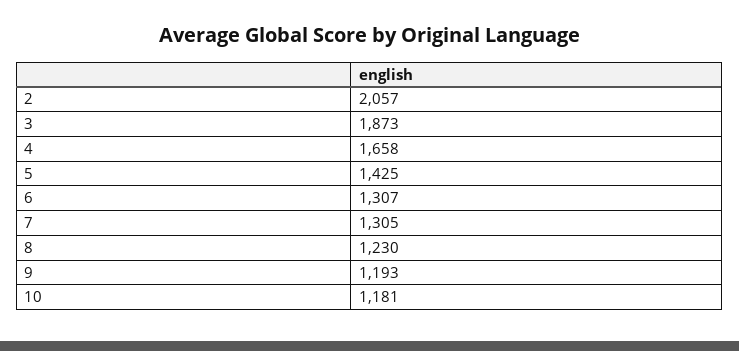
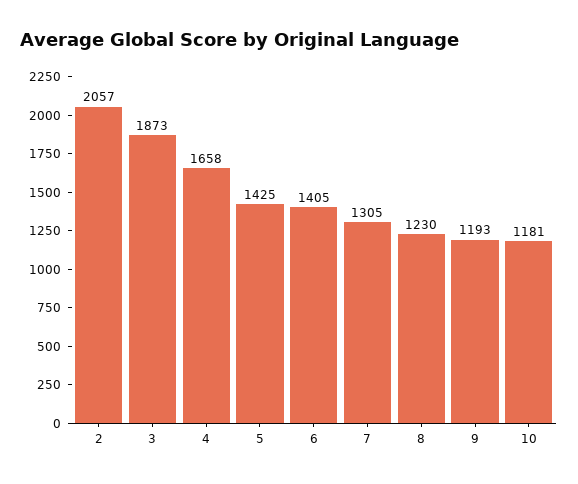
6: 1307 -> 1405

